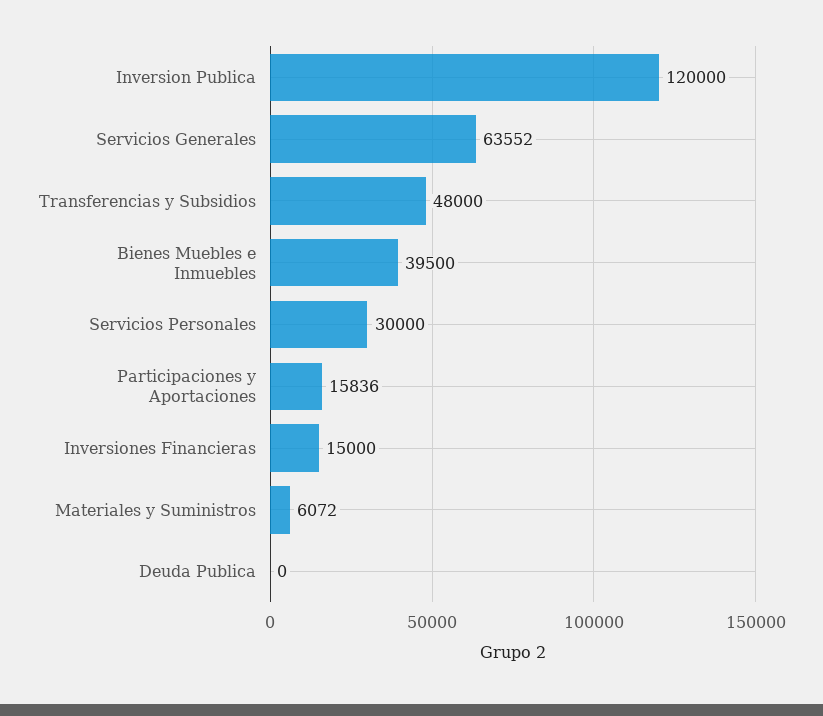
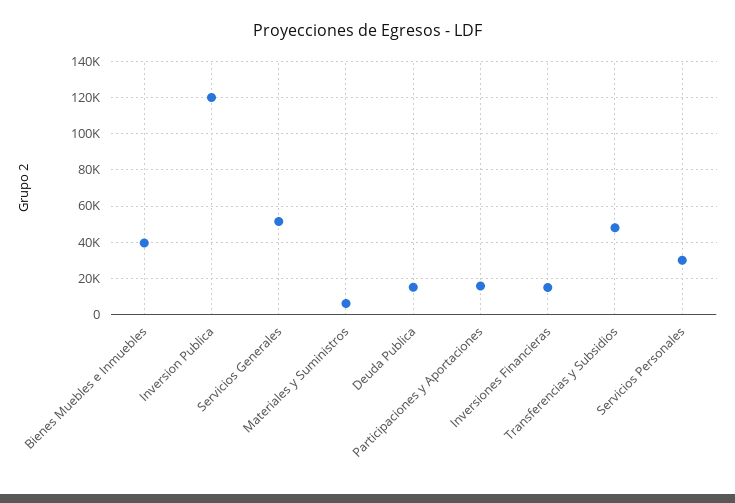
Servicios Generales: 63552 -> 50000
Deuda Publica: 0 -> 15000

